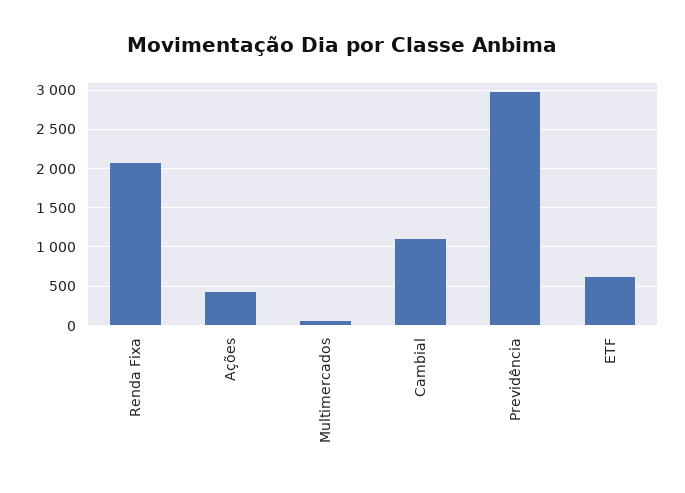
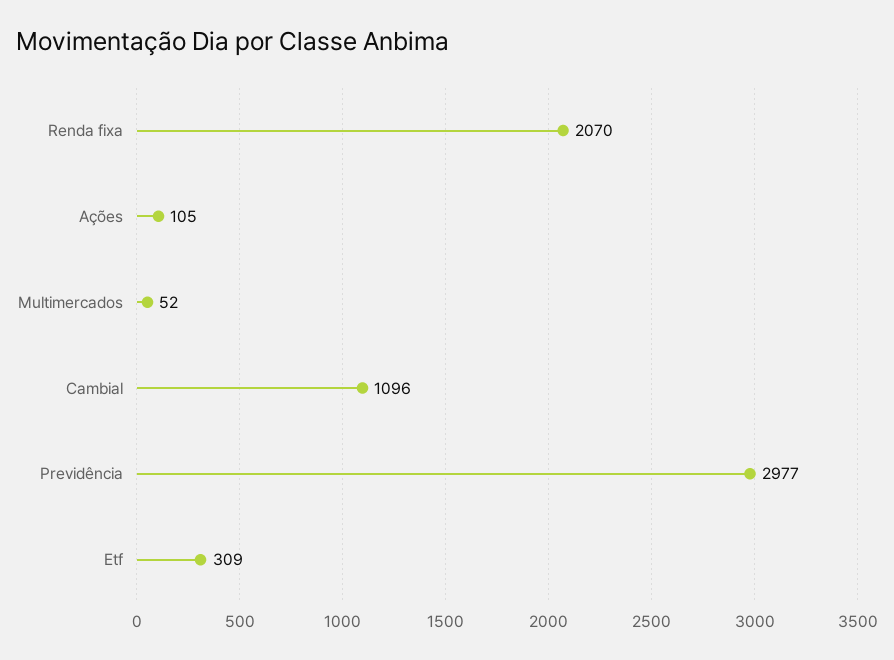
Ações: 400 -> 105
ETF: 600 -> 309

